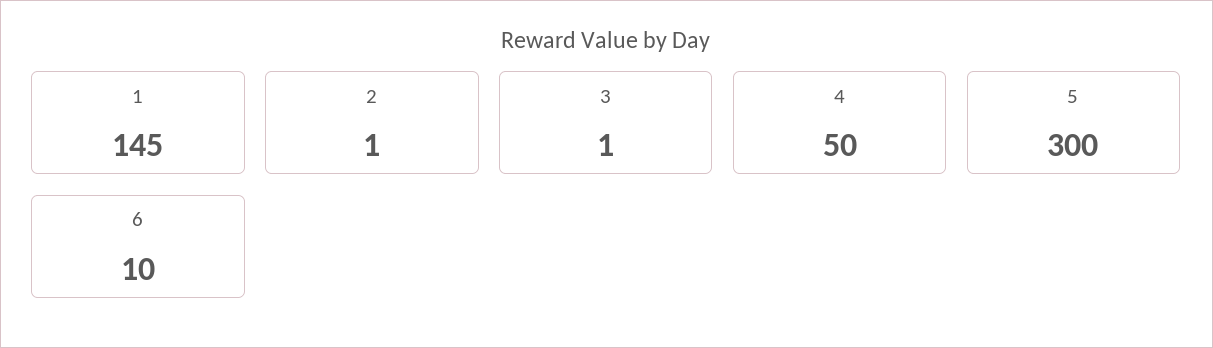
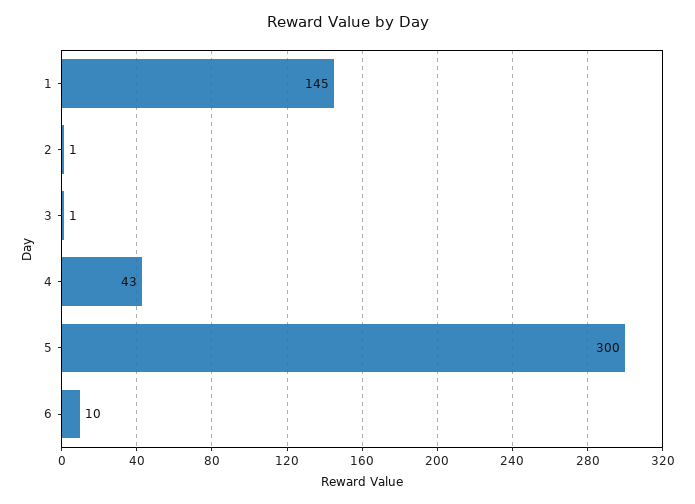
4: 50 -> 43

